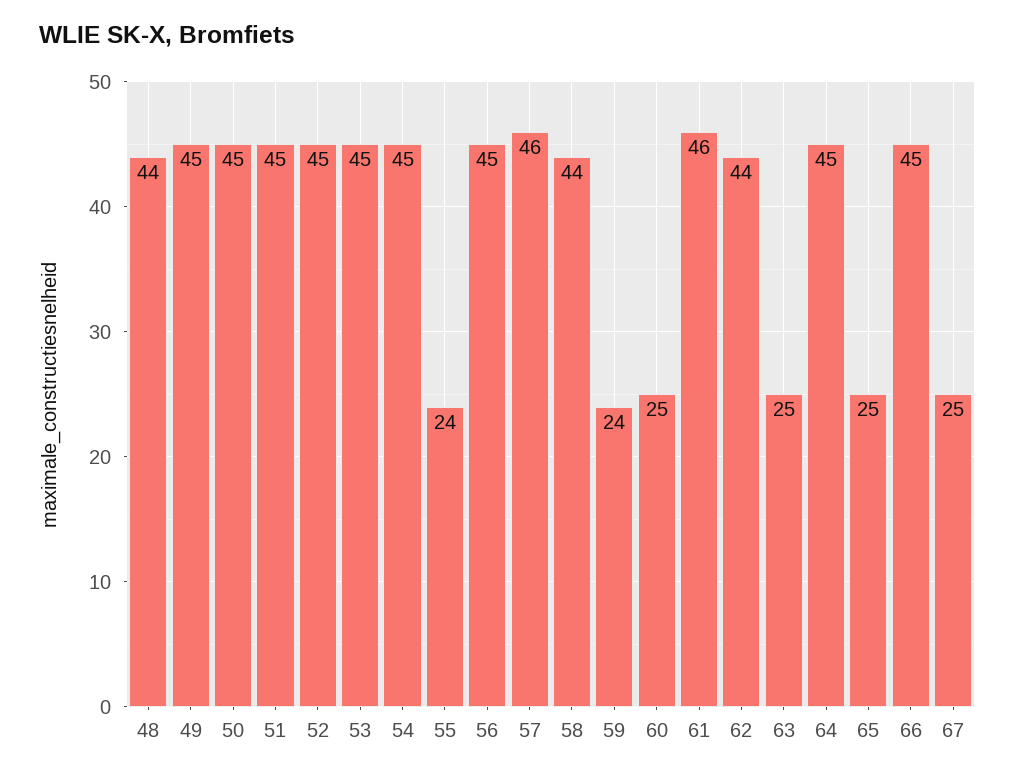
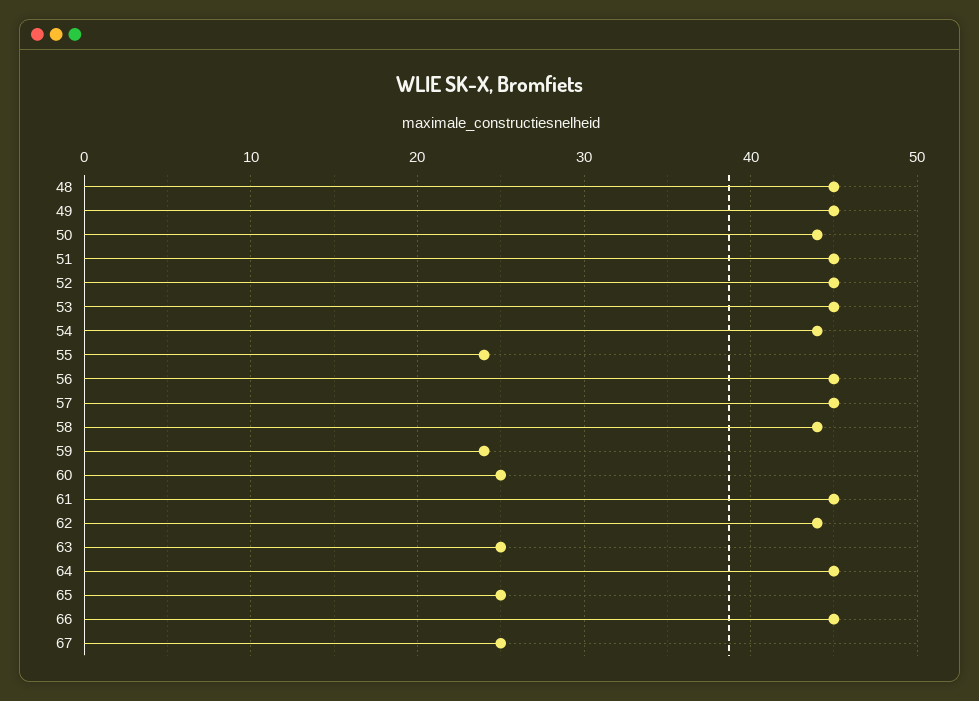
48: 44 -> 45
50: 45 -> 44
54: 45 -> 44
57: 46 -> 45
61: 46 -> 45

